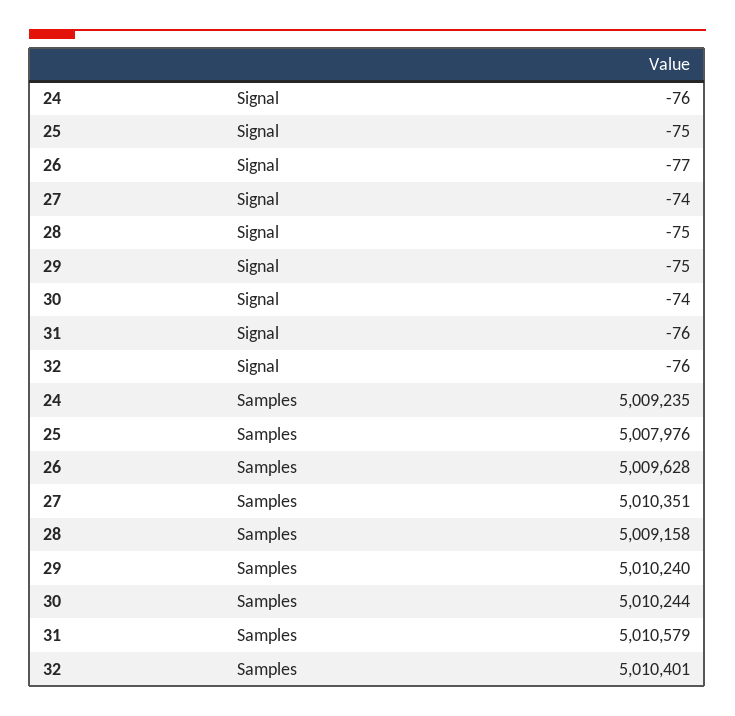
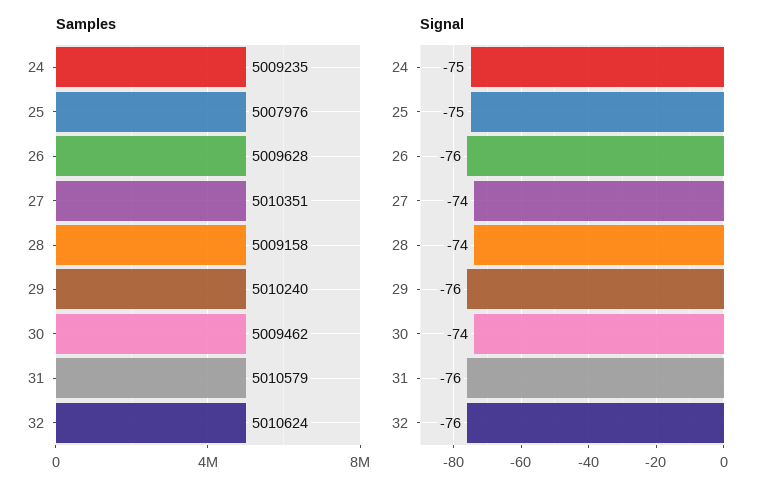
Signal, 24: -76 -> -75
Signal, 26: -77 -> -76
Signal, 28: -75 -> -74
Signal, 29: -75 -> -76
Samples, 30: 5010244 -> 5009462
Samples, 32: 5010401 -> 5010624

